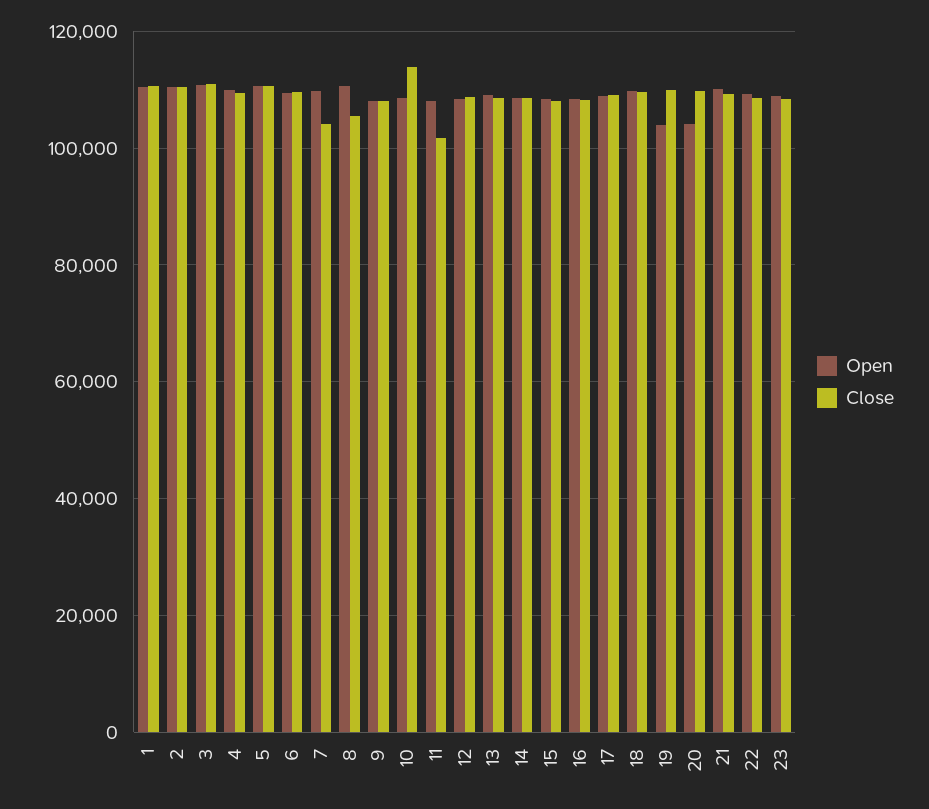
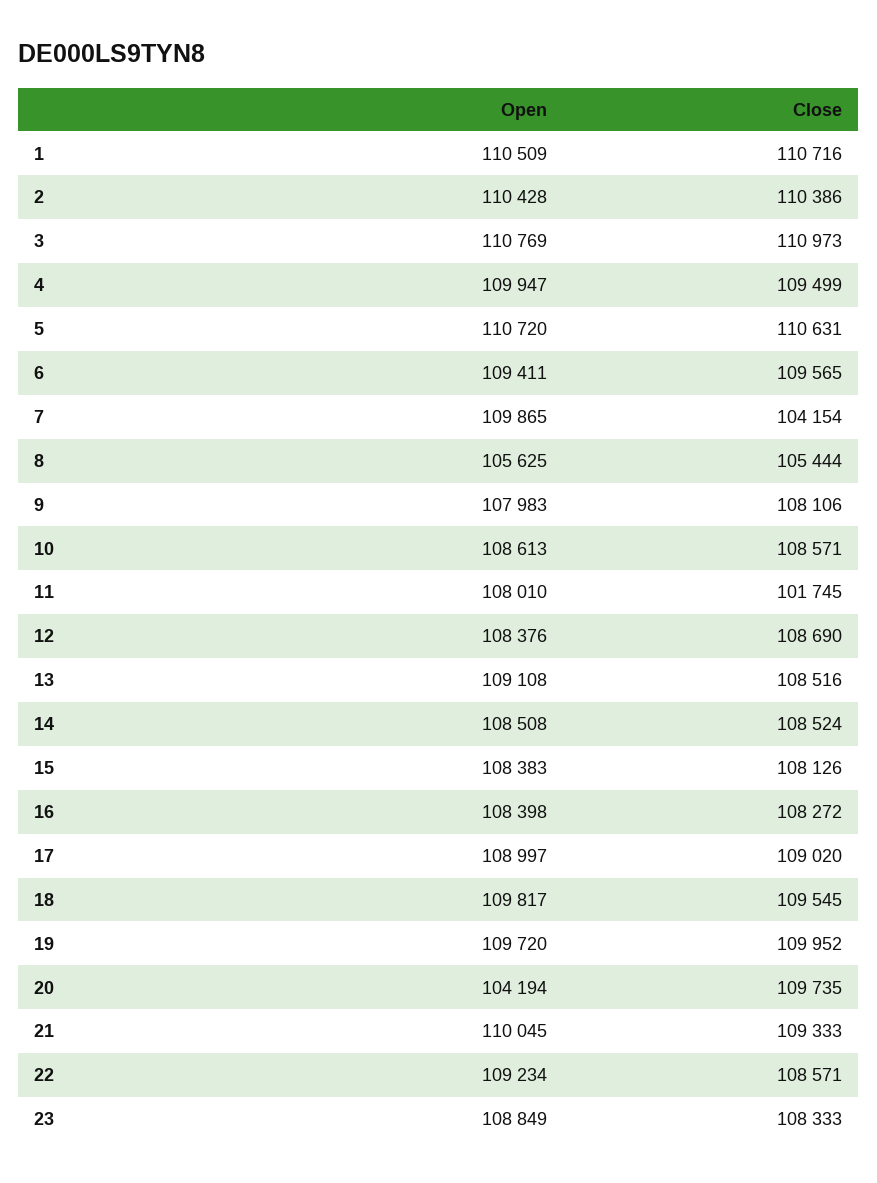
Open, 8: 110000 -> 105625
Close, 10: 114000 -> 108571
Open, 19: 104000 -> 109720

